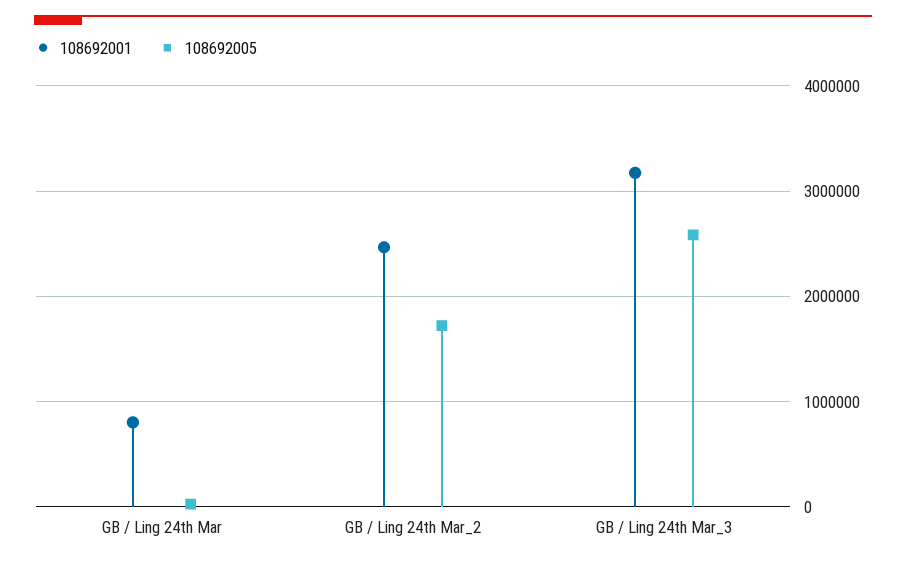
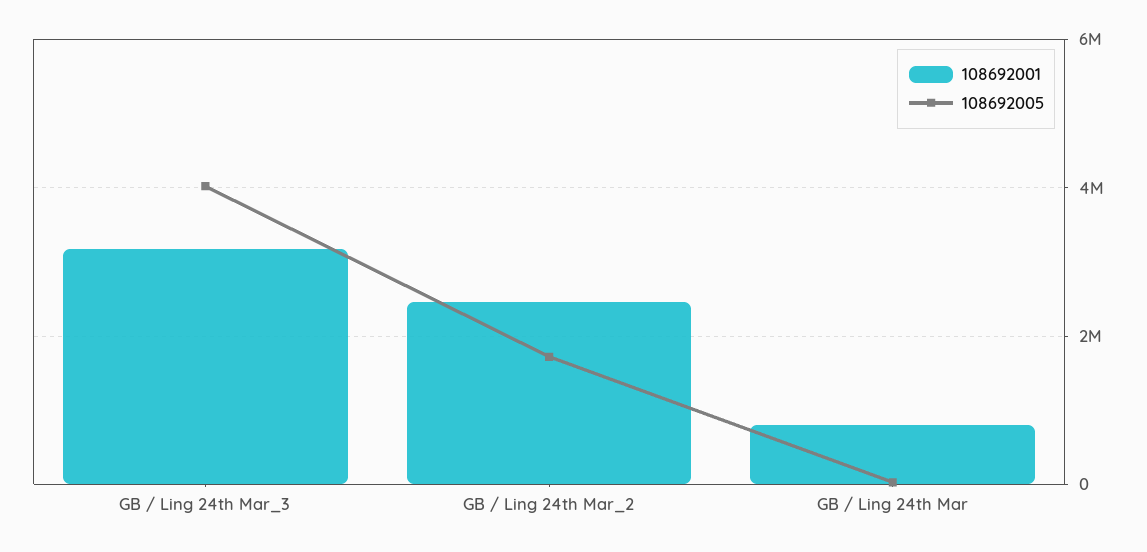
108692005, GB / Ling 24th Mar_3: 2600000 -> 4000000

